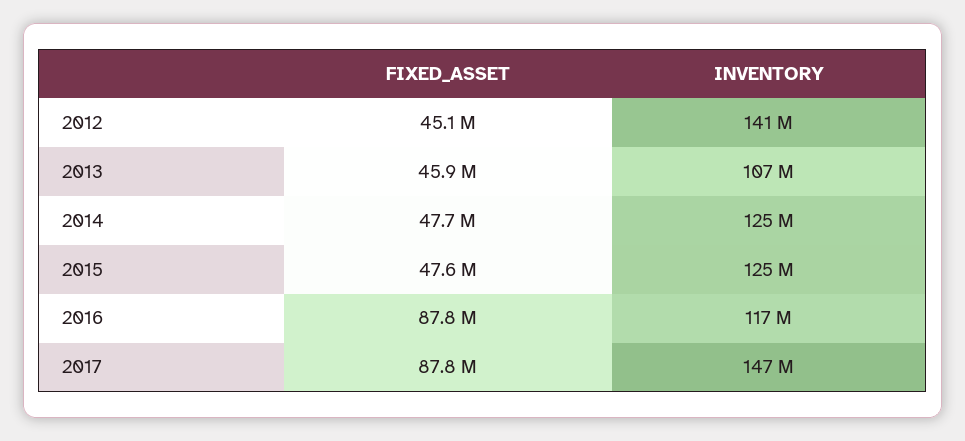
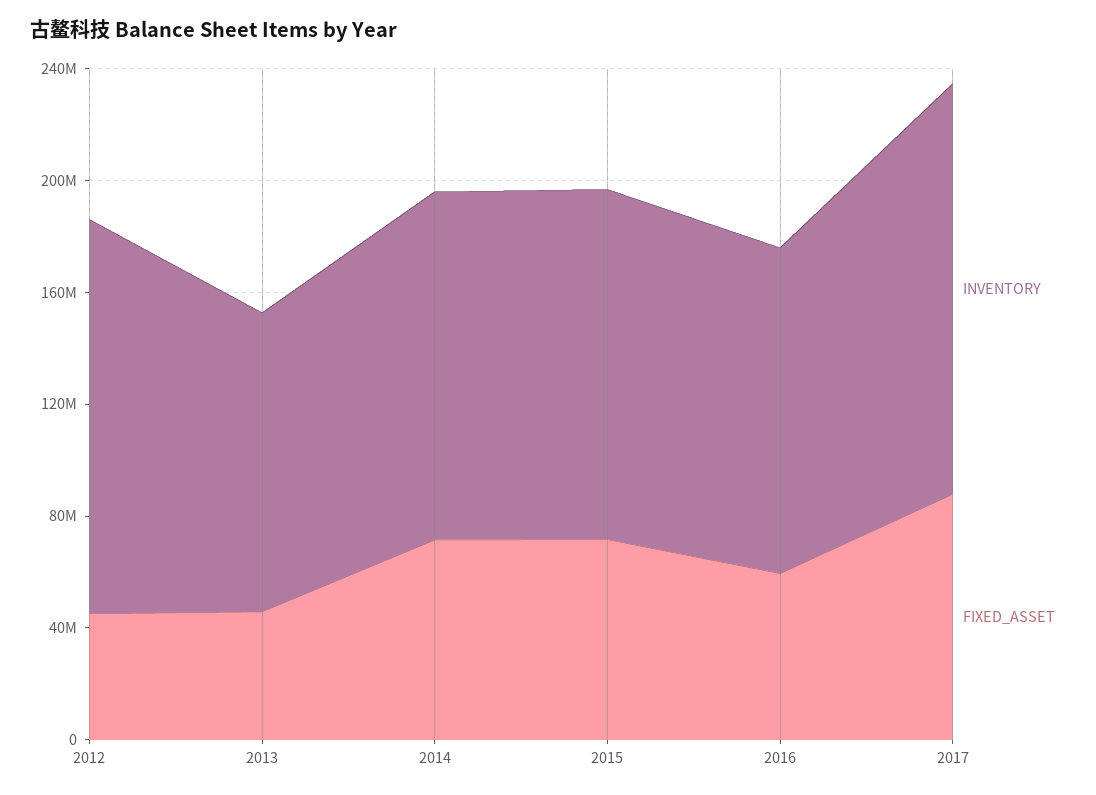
FIXED_ASSET, 2014: 47700000 -> 70000000
FIXED_ASSET, 2015: 47600000 -> 70000000
FIXED_ASSET, 2016: 87800000 -> 60000000

